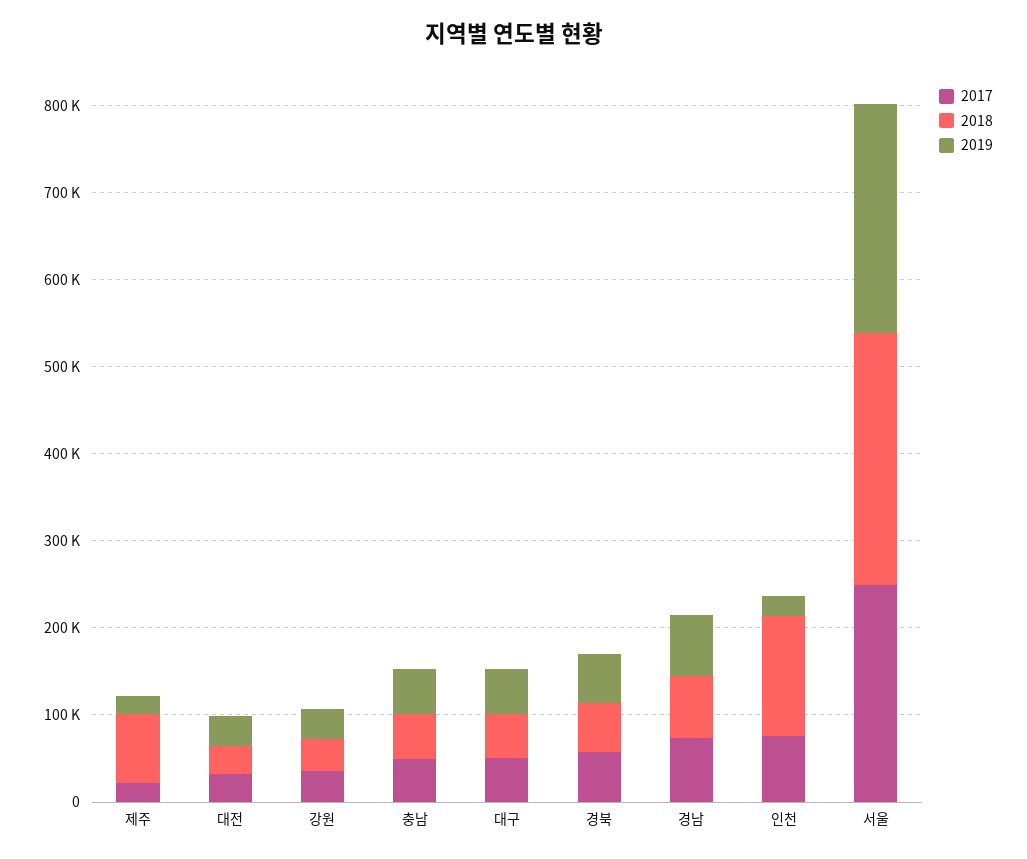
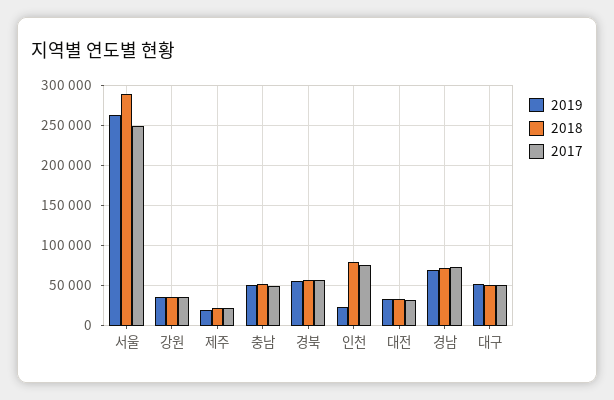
2018, 제주: 80000 -> 20000
2018, 인천: 140000 -> 80000

